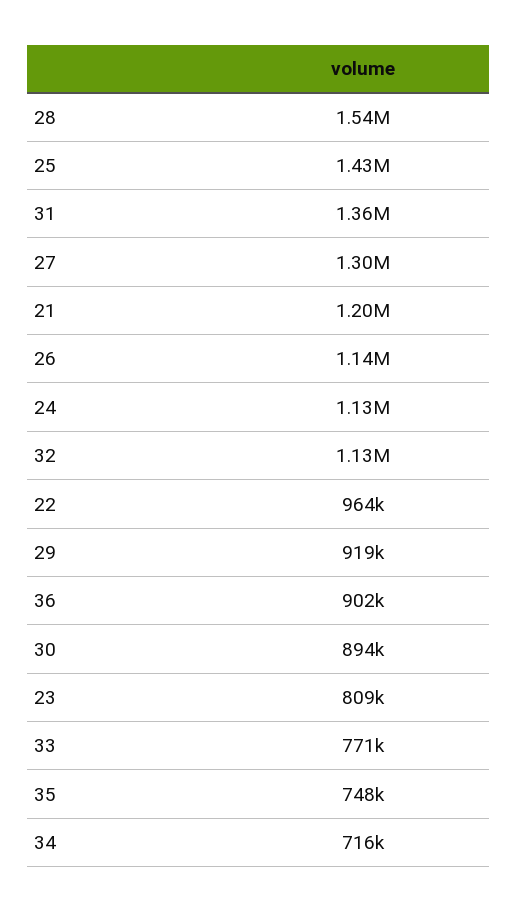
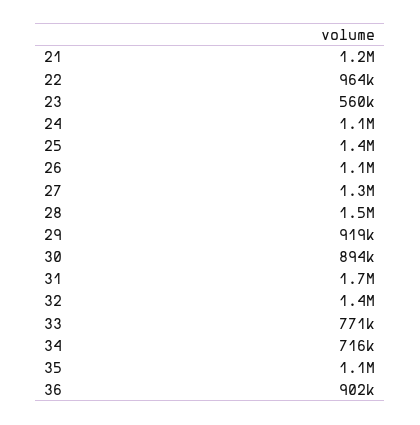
31: 1360000 -> 1700000
32: 1130000 -> 1400000
23: 809000 -> 560000
35: 748000 -> 1100000

